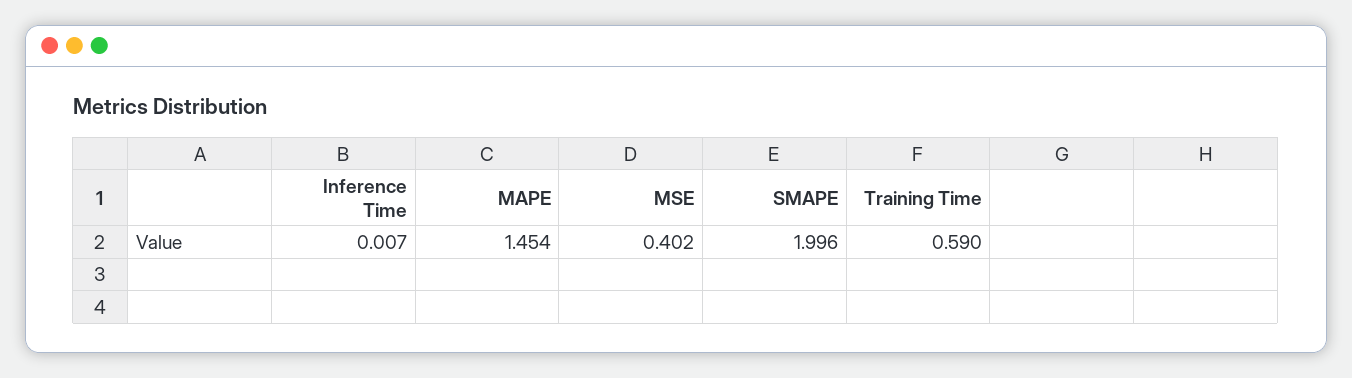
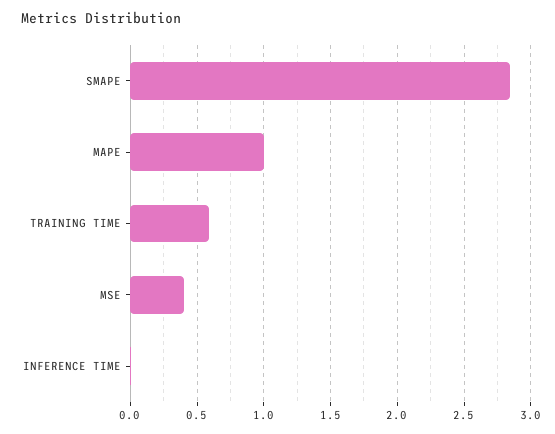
MAPE: 1.454 -> 1
SMAPE: 1.996 -> 2.85

